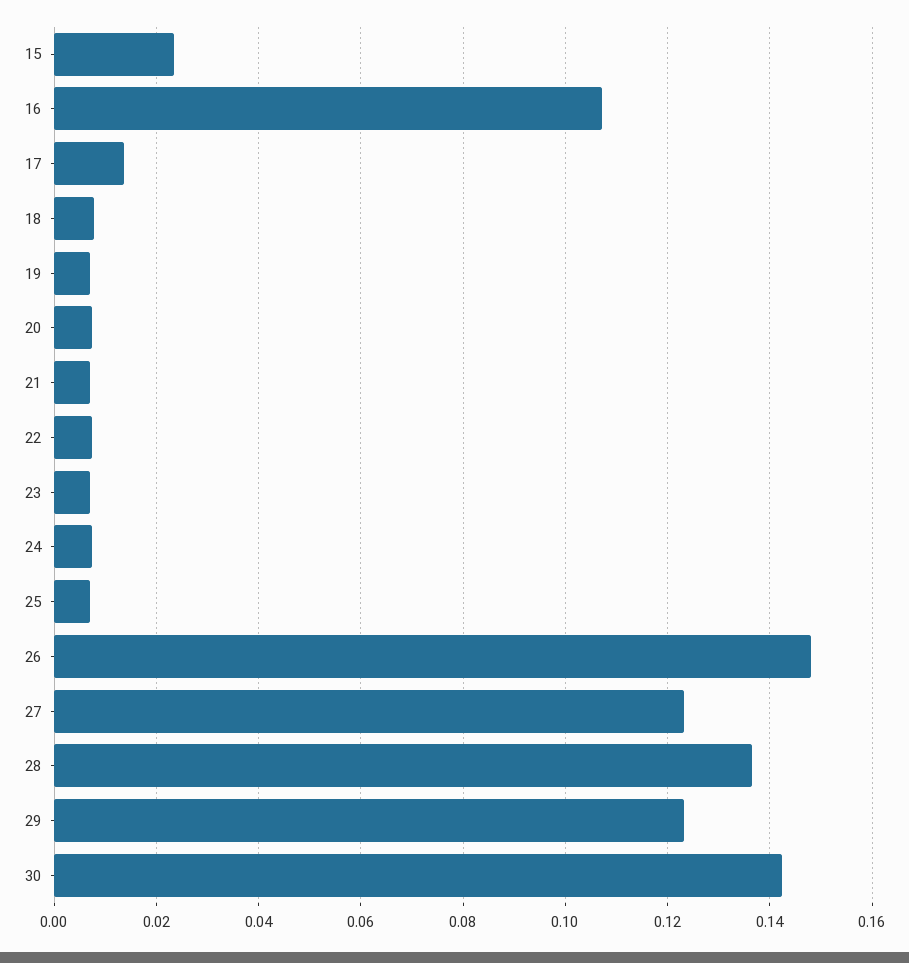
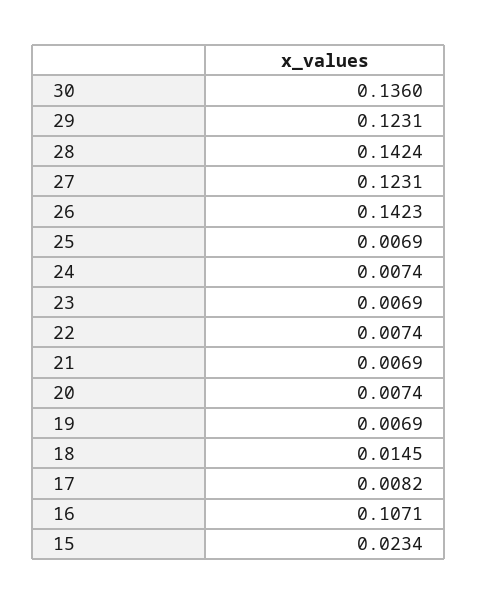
17: 0.014 -> 0.0082
18: 0.008 -> 0.0145
26: 0.148 -> 0.1423
28: 0.136 -> 0.1424
30: 0.142 -> 0.136

